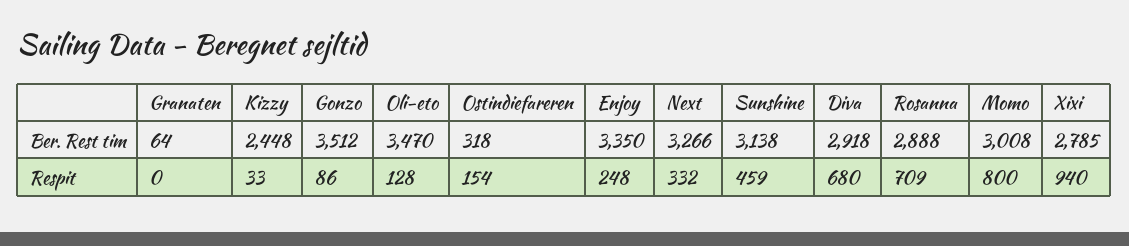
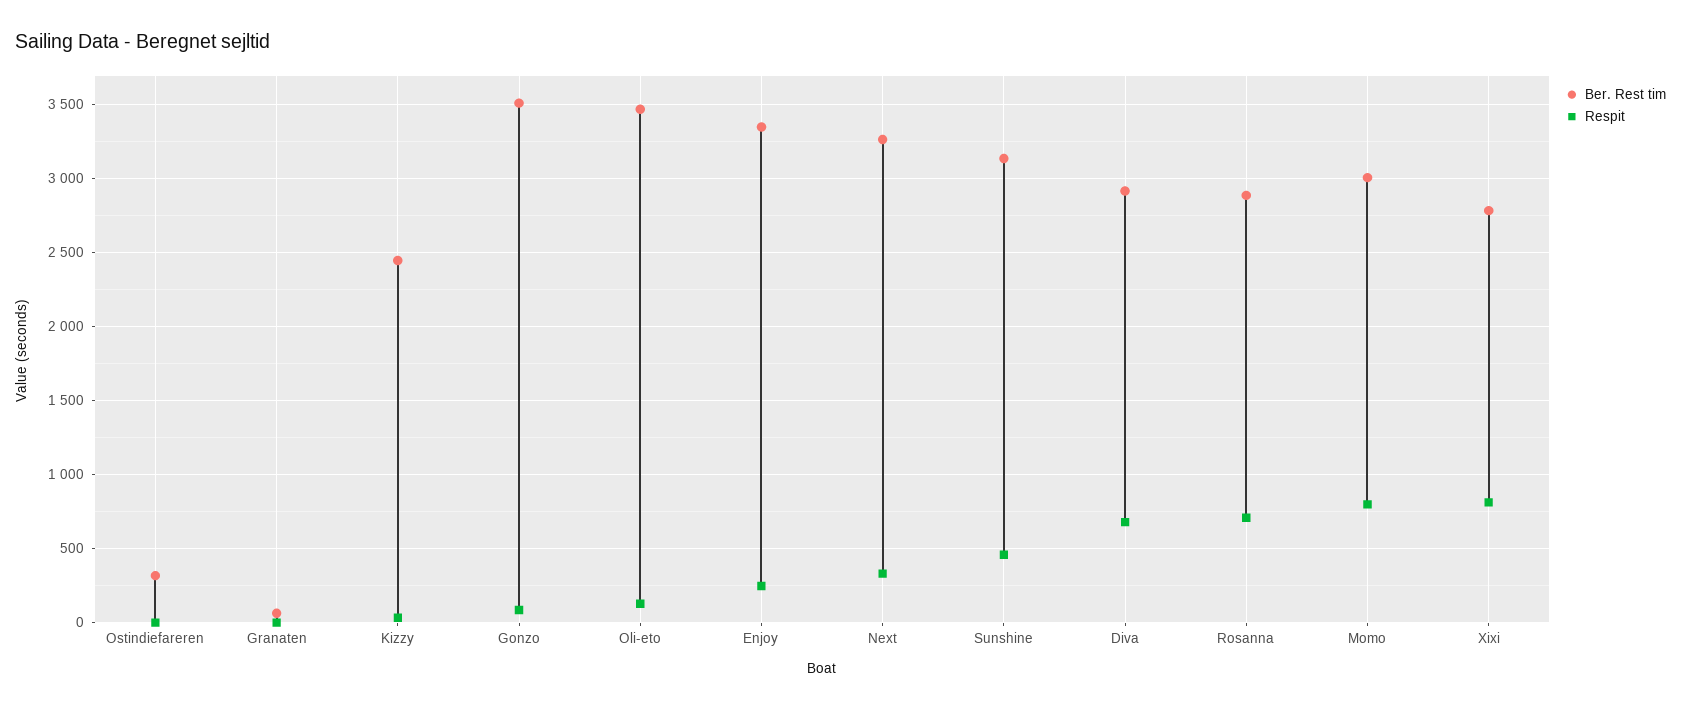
Respit, Ostindiefareren: 154 -> 0
Respit, Xixi: 940 -> 800

